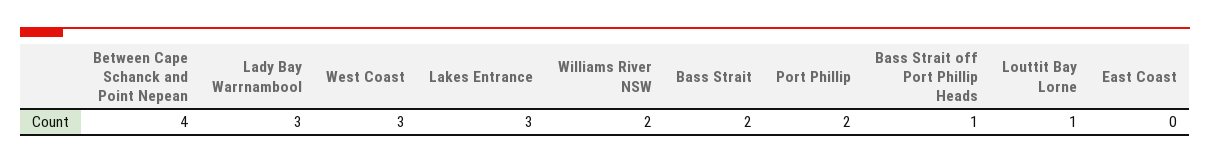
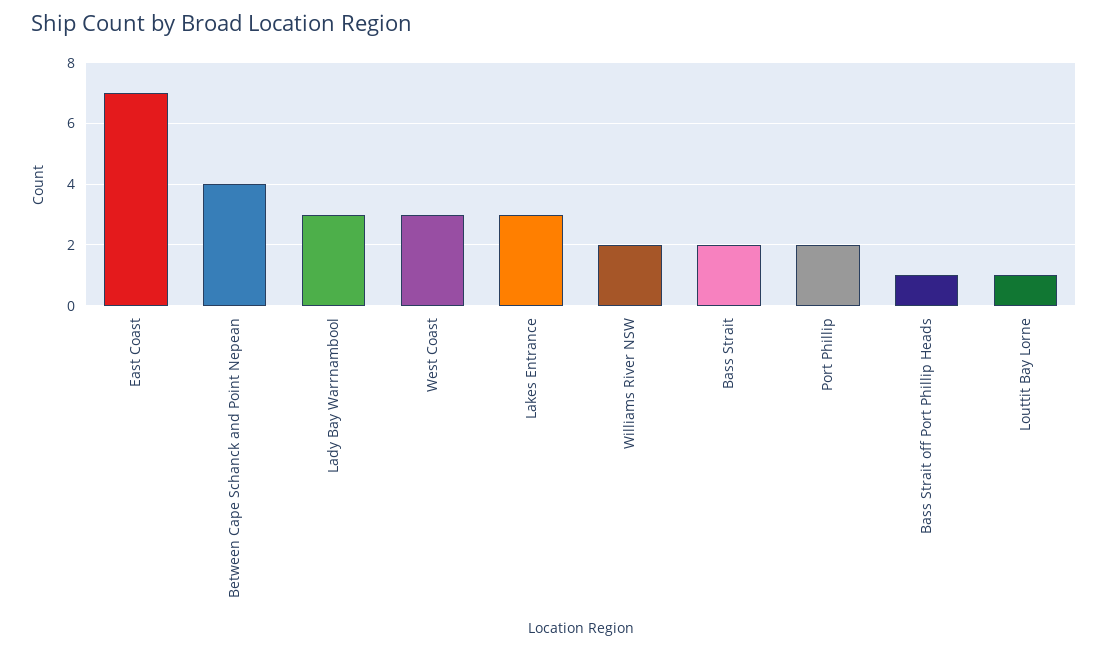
East Coast: 0 -> 7

